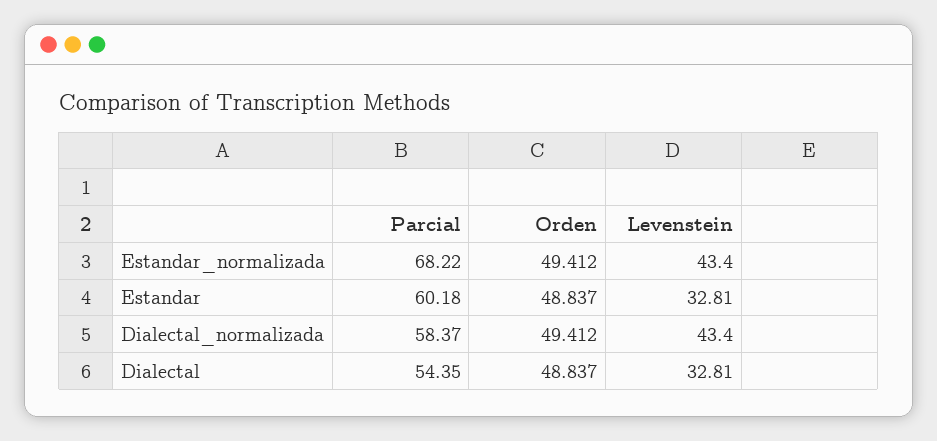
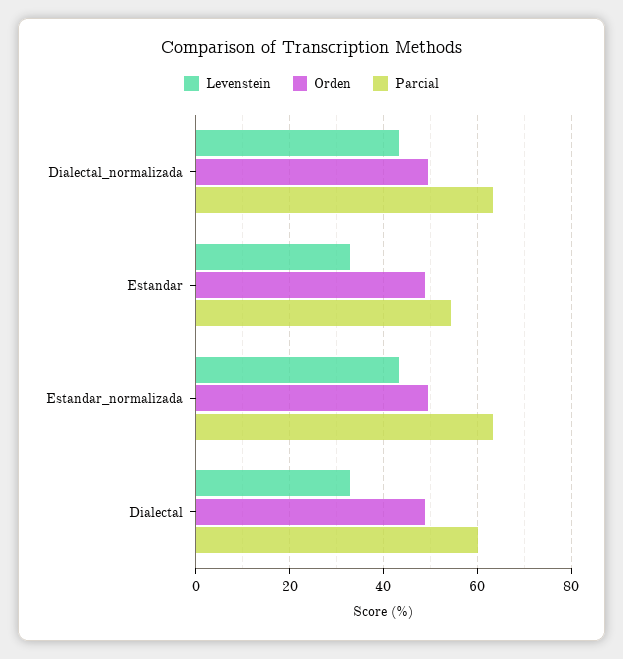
Parcial, Estandar_normalizada: 68.22 -> 64
Parcial, Estandar: 60.18 -> 54
Parcial, Dialectal_normalizada: 58.37 -> 64
Parcial, Dialectal: 54.35 -> 60

